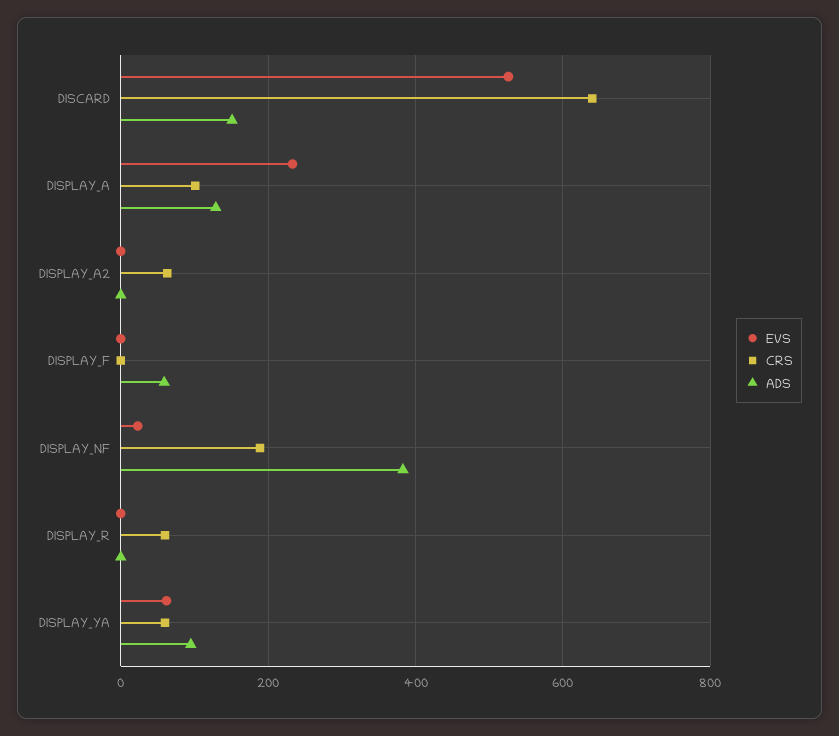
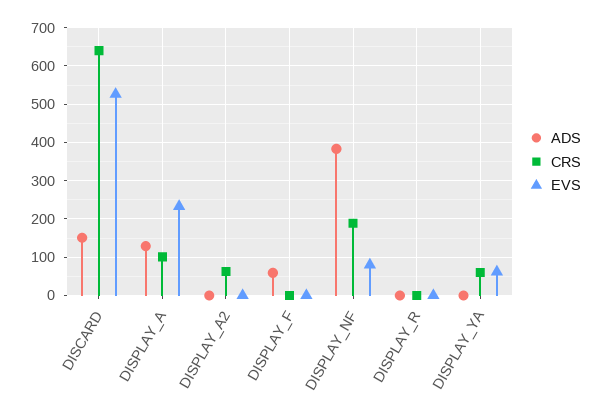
EVS, DISPLAY_NF: 20 -> 80
CRS, DISPLAY_R: 60 -> 0
ADS, DISPLAY_YA: 100 -> 0

